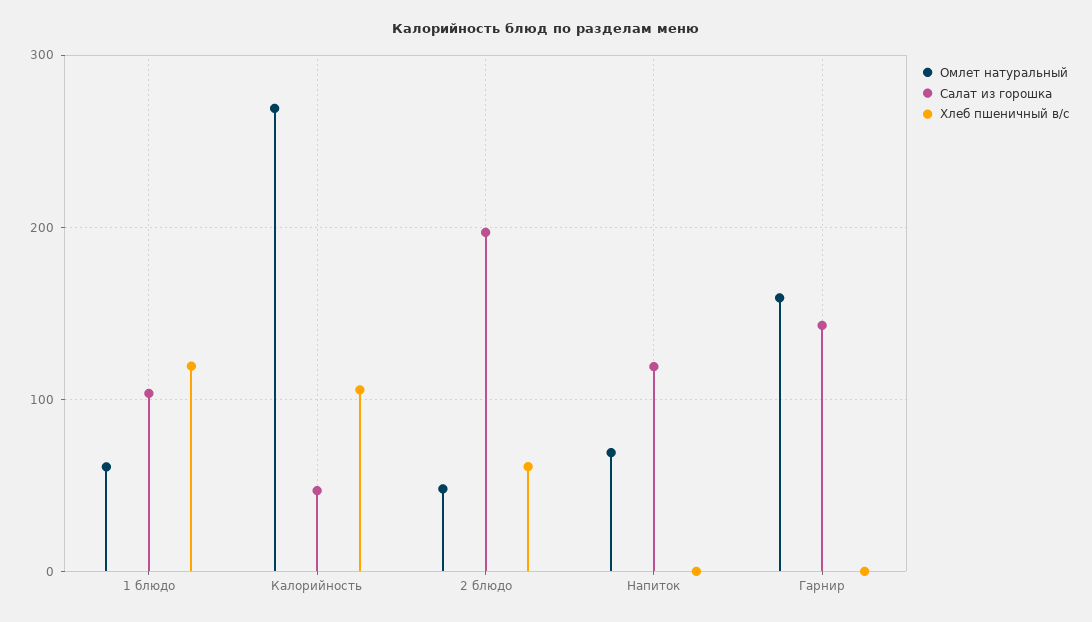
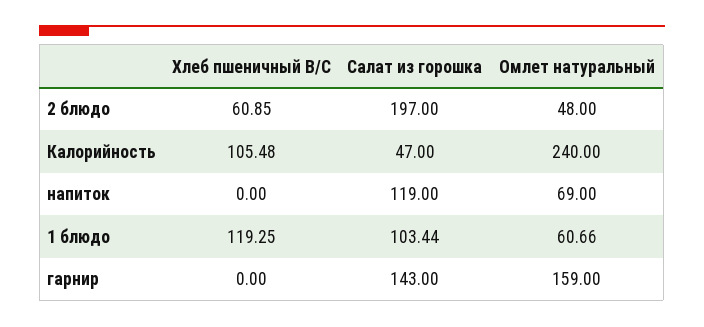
Омлет натуральный, Калорийность: 270 -> 240

